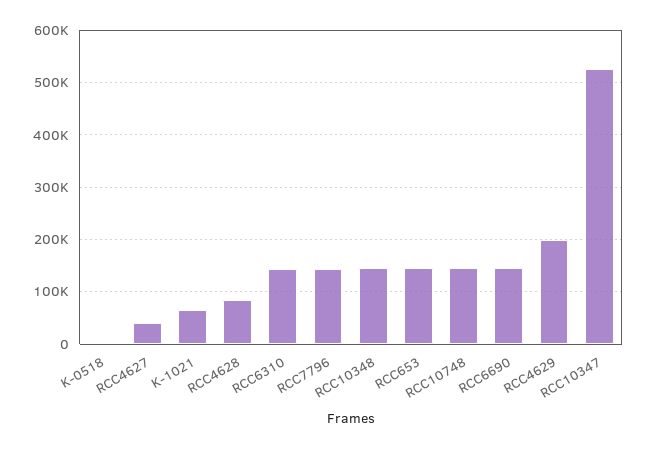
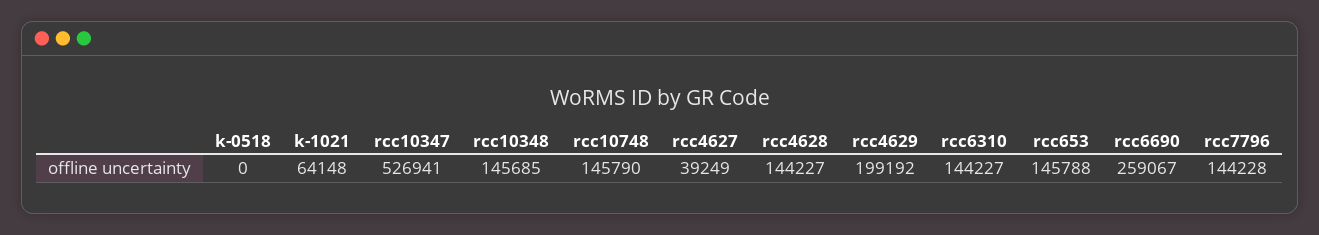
RCC4628: 80000 -> 144227
RCC6690: 140000 -> 259067

